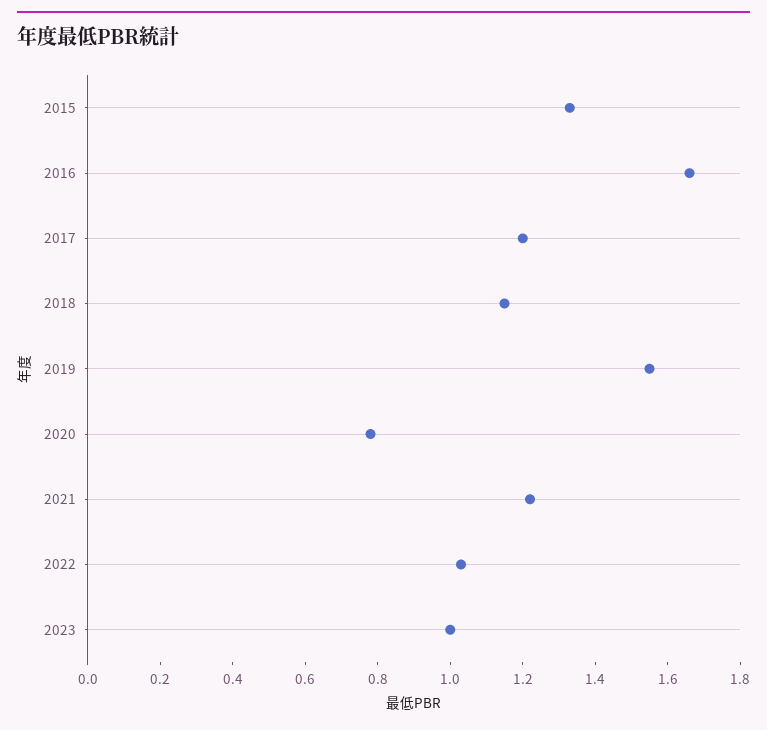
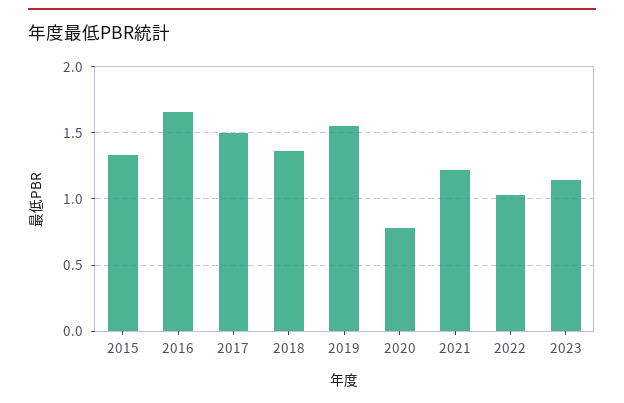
2017: 1.2 -> 1.5
2018: 1.15 -> 1.35
2023: 1 -> 1.15

